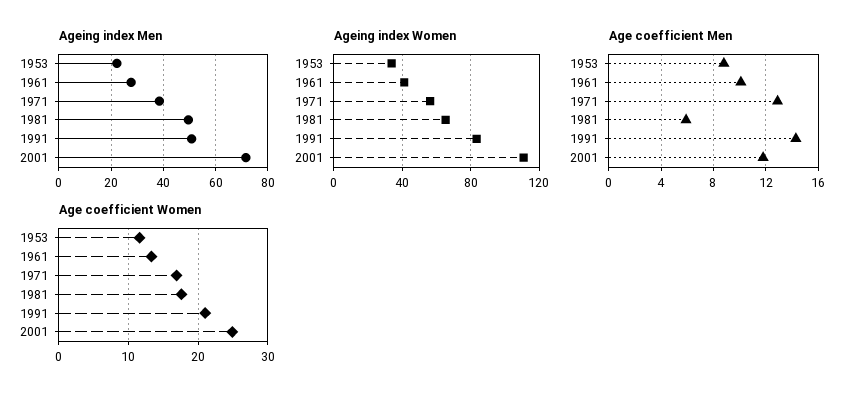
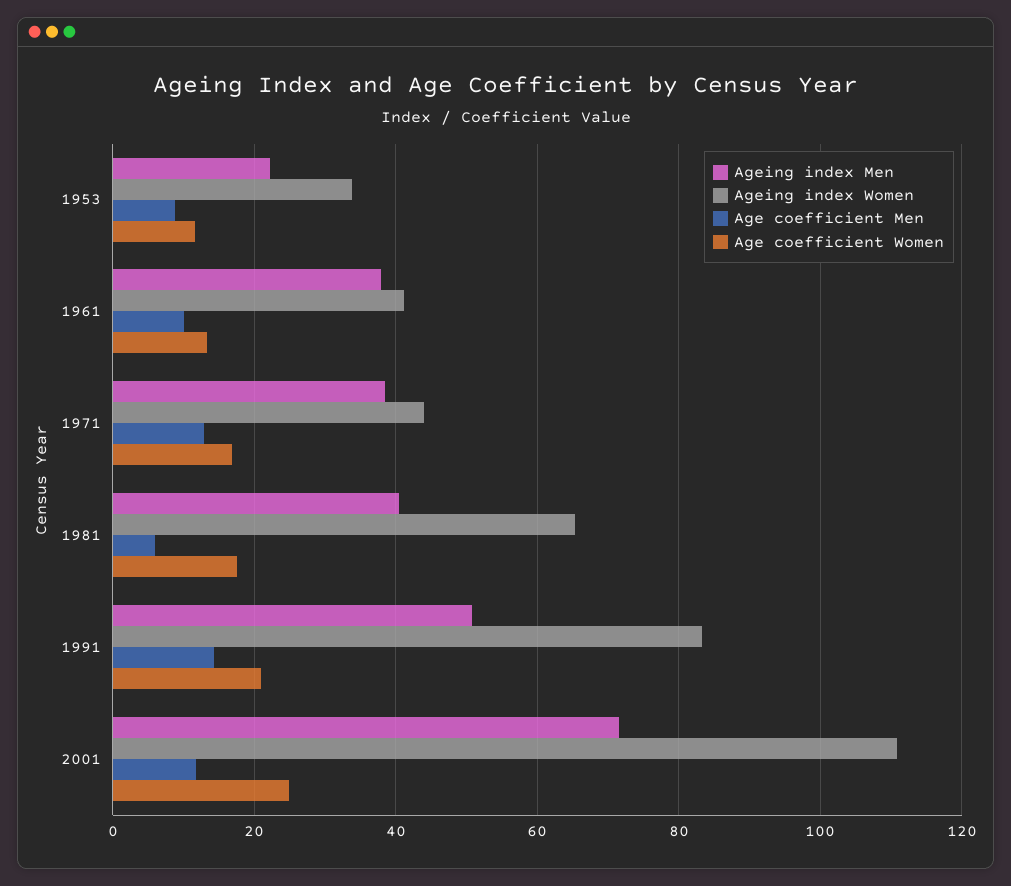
Ageing index Men, 1961: 27.5 -> 38
Ageing index Men, 1981: 50 -> 40
Ageing index Women, 1971: 55 -> 44

